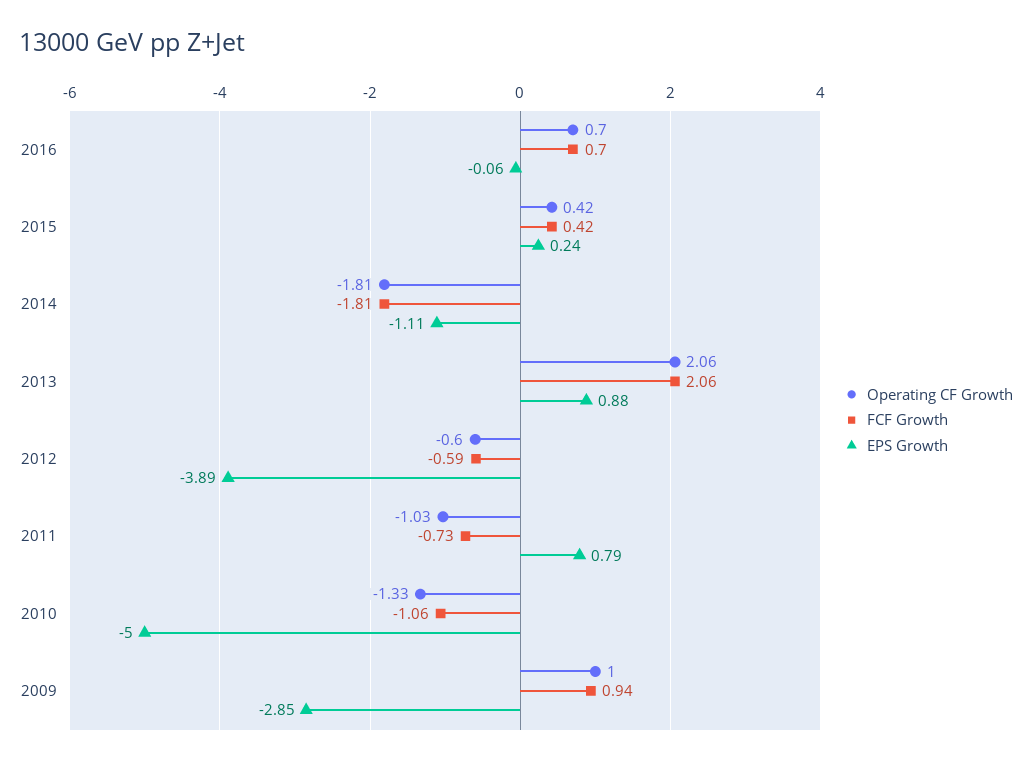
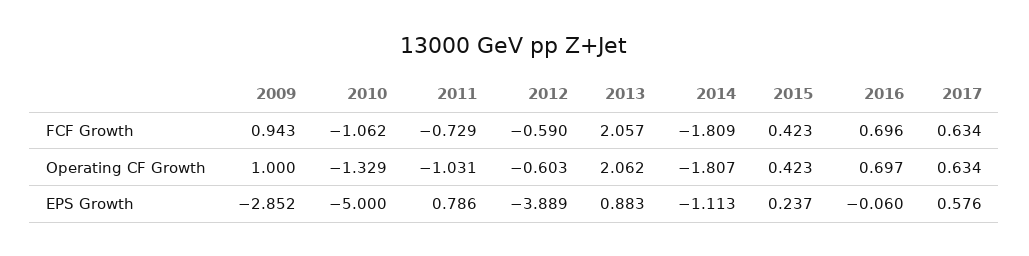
FCF Growth, 2017: none -> 0.634
Operating CF Growth, 2017: none -> 0.634
EPS Growth, 2017: none -> 0.576

